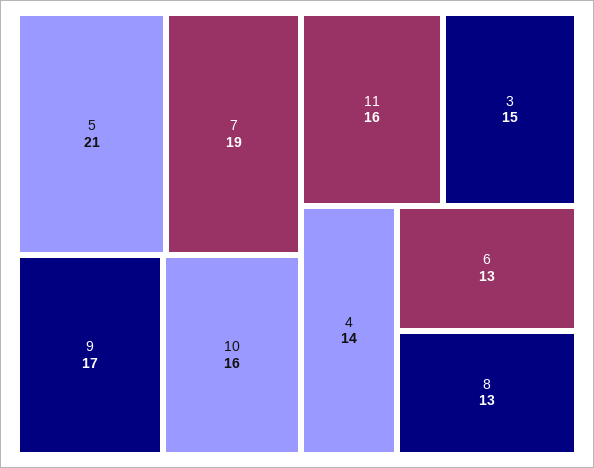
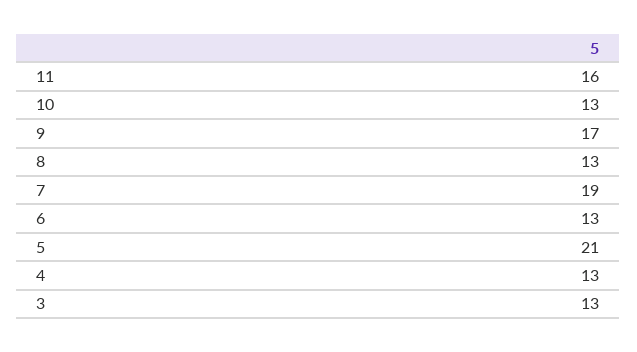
10: 16 -> 13
3: 15 -> 13
4: 14 -> 13

